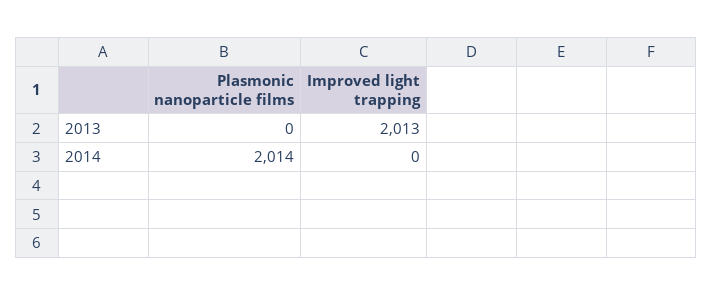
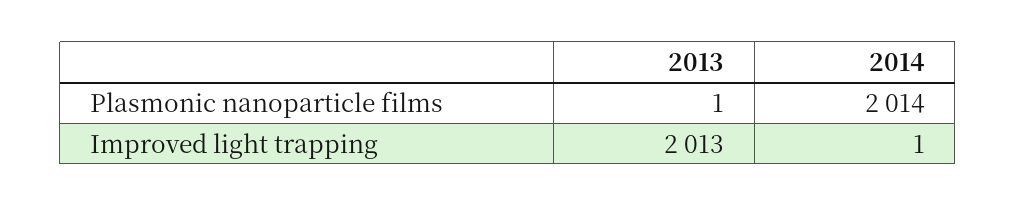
Plasmonic nanoparticle films, 2013: 0 -> 1
Improved light trapping, 2014: 0 -> 1

